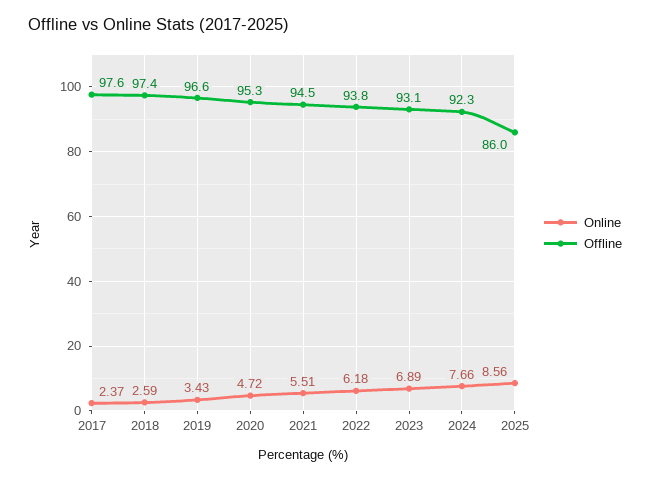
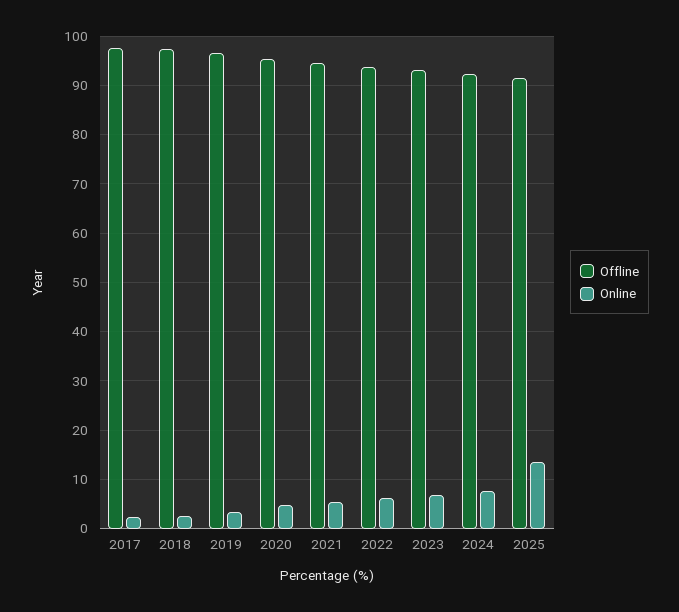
Online, 2025: 8.56 -> 14
Offline, 2025: 86 -> 92

